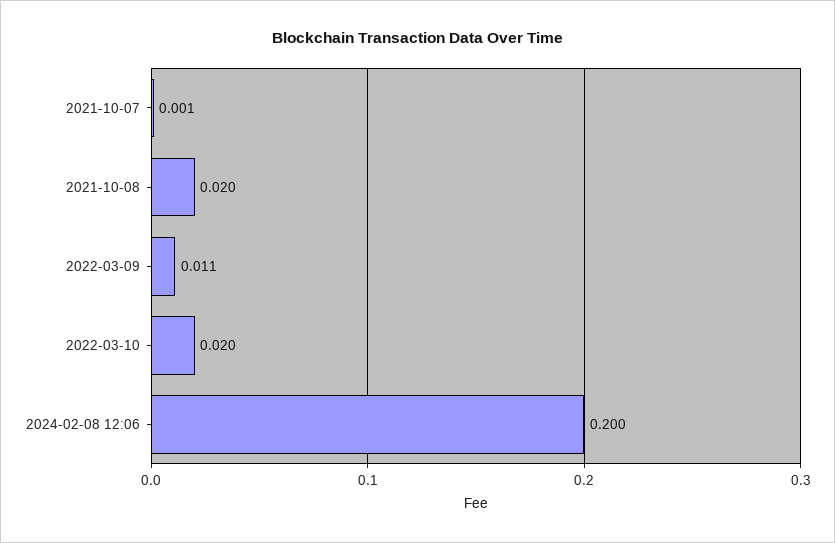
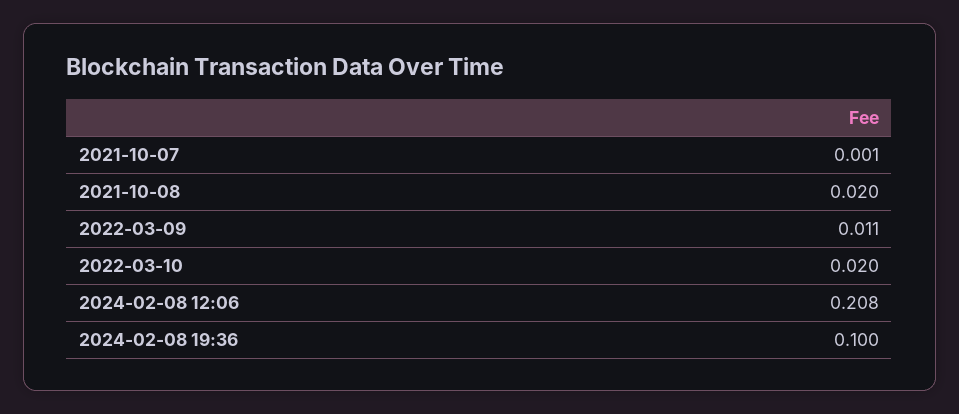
2024-02-08 12:06: 0.2 -> 0.208
2024-02-08 19:36: none -> 0.1

